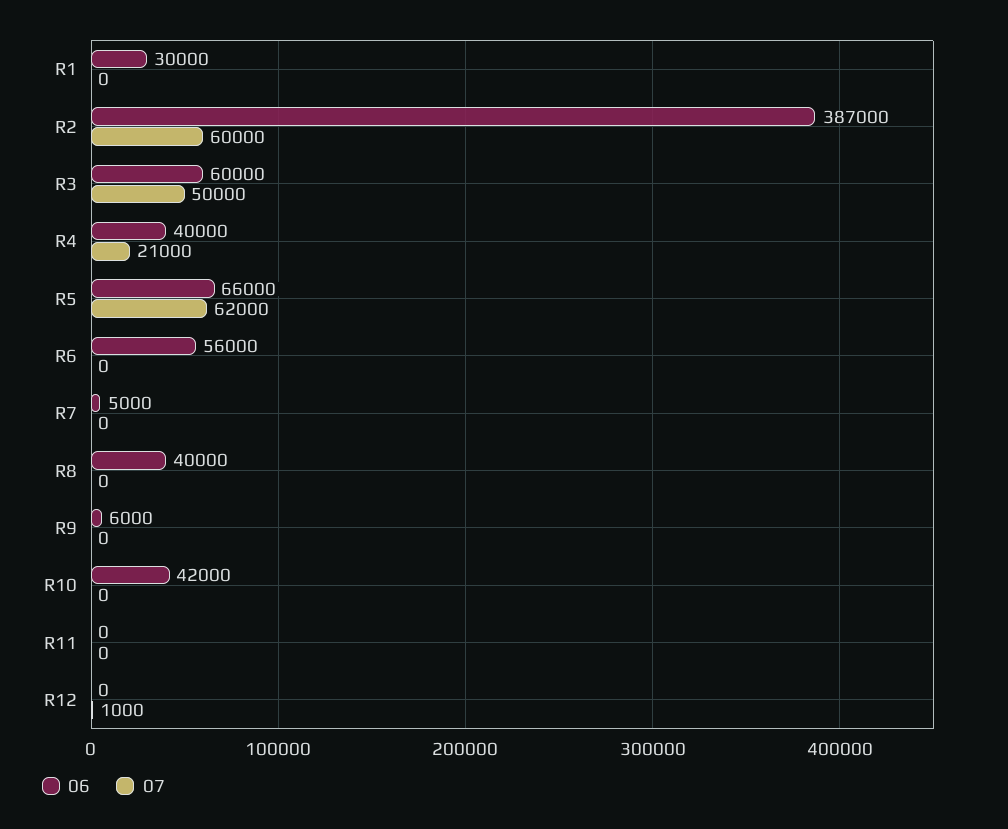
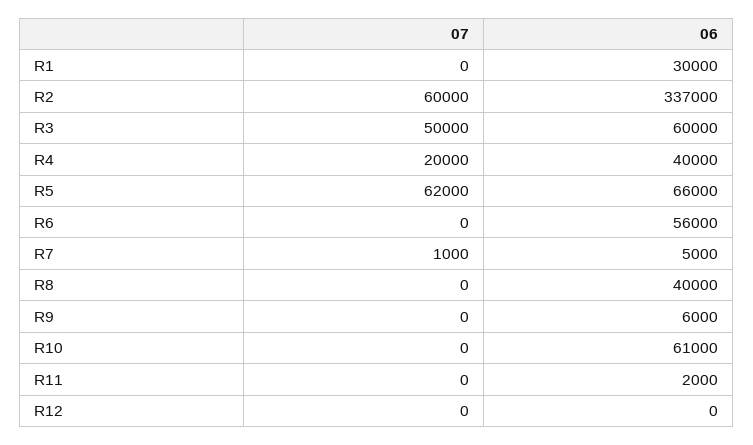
06, R2: 387000 -> 337000
07, R4: 21000 -> 20000
07, R7: 0 -> 1000
06, R10: 42000 -> 61000
06, R11: 0 -> 2000
07, R12: 1000 -> 0

